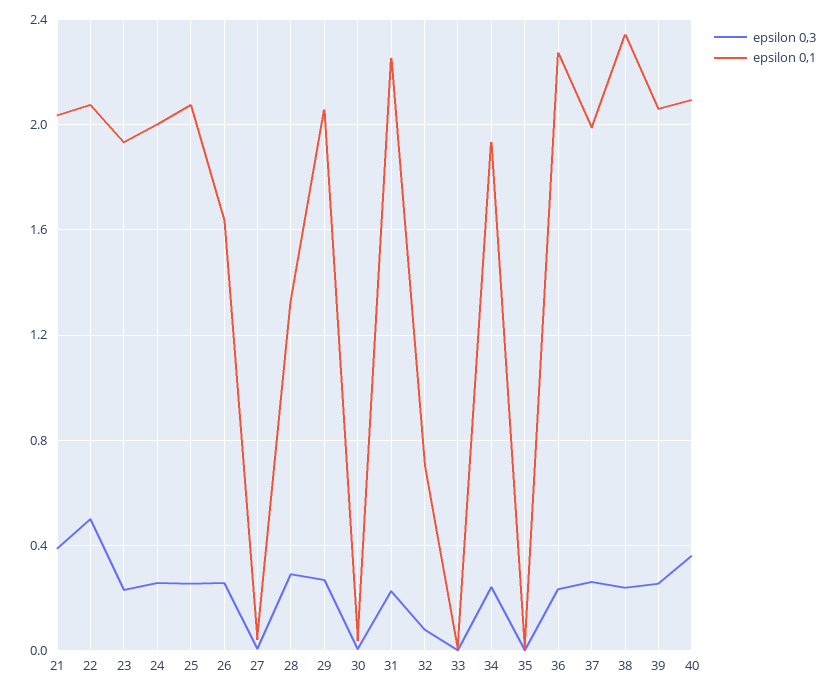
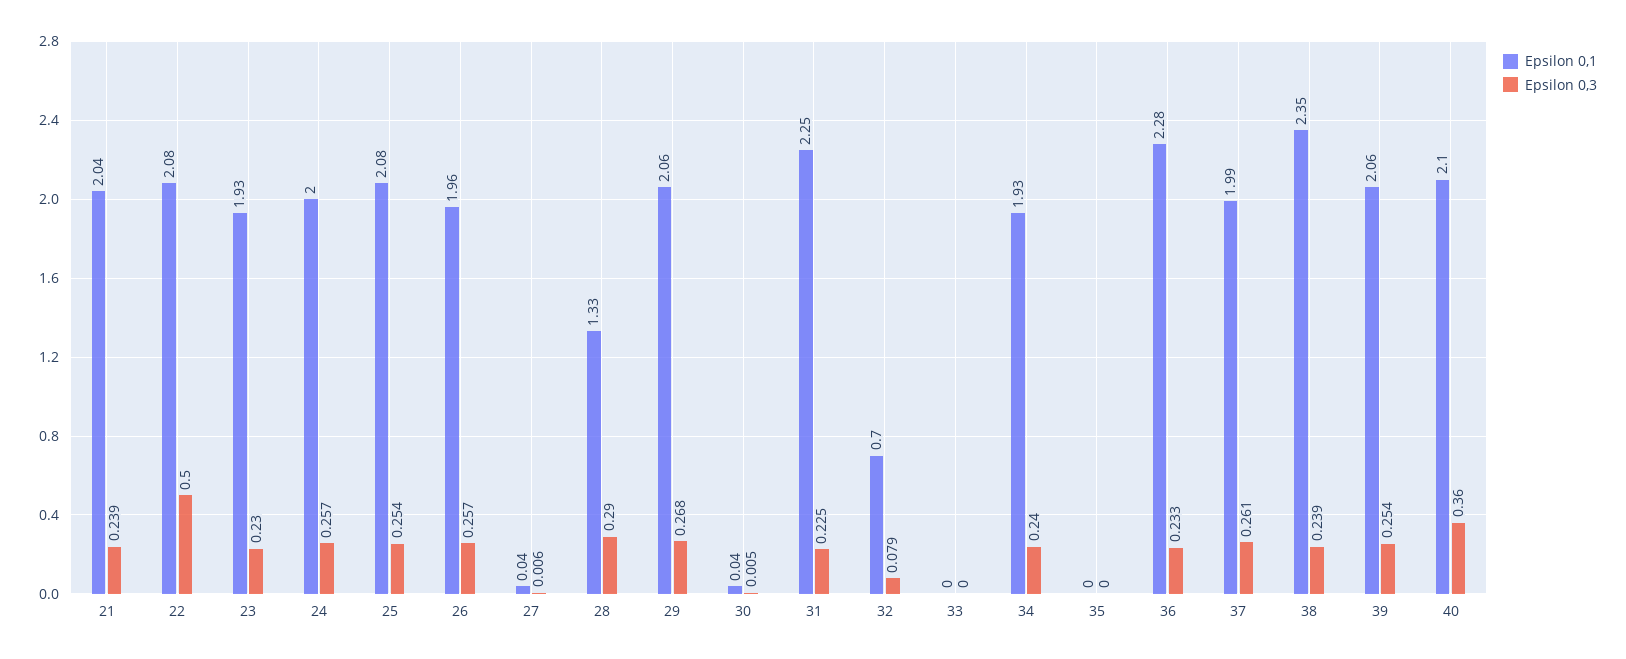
epsilon 0,3, 21: 0.4 -> 0.239
epsilon 0,1, 26: 1.65 -> 1.96

